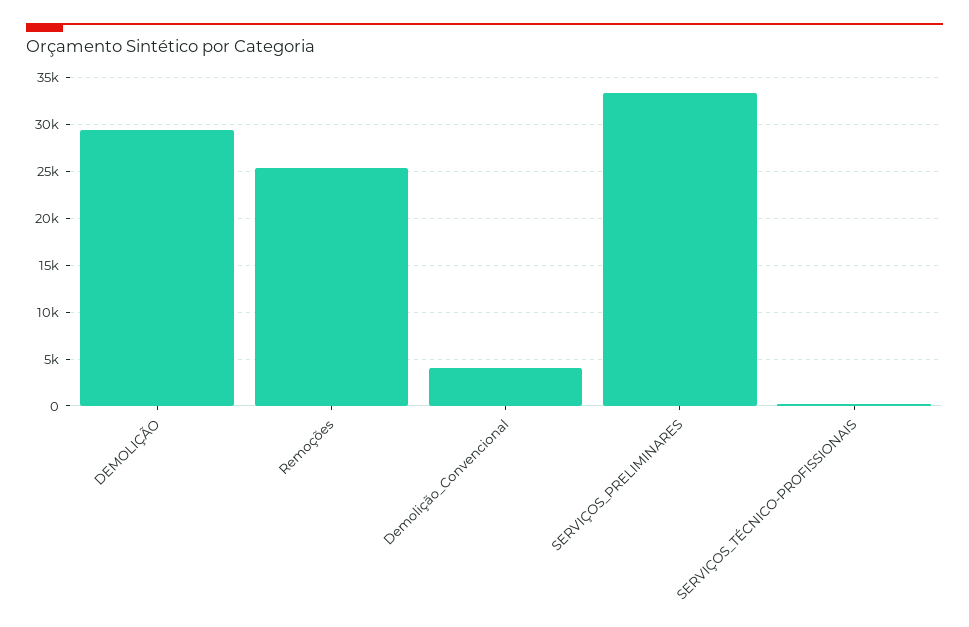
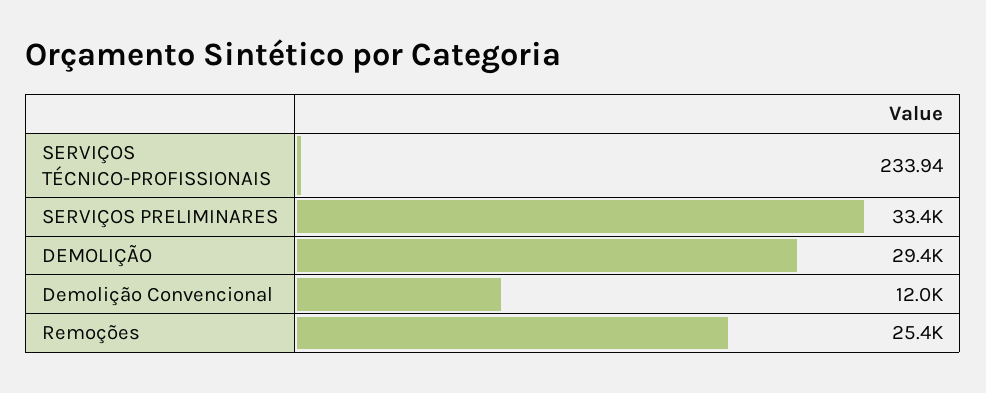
Demolição_Convencional: 4000 -> 12000

